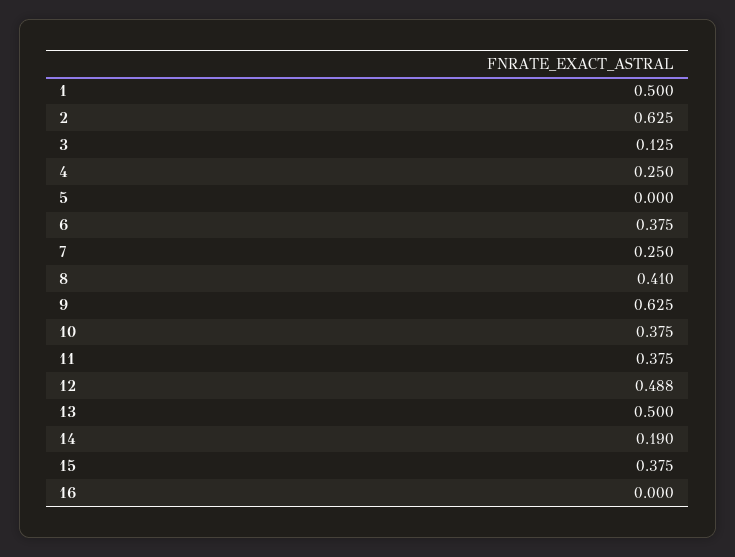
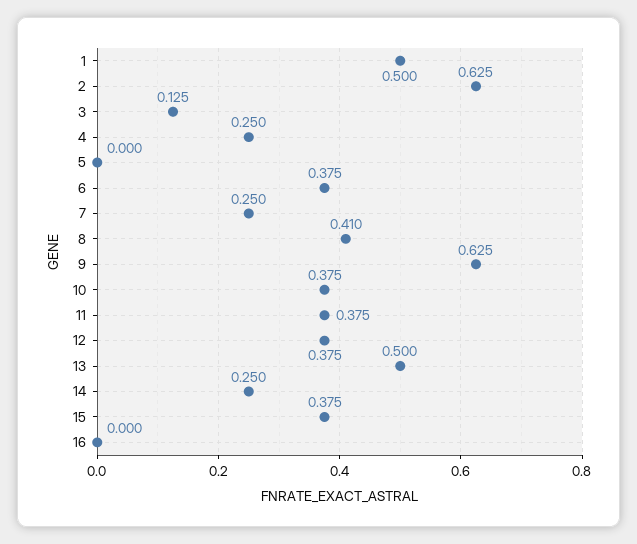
12: 0.488 -> 0.375
14: 0.19 -> 0.25

